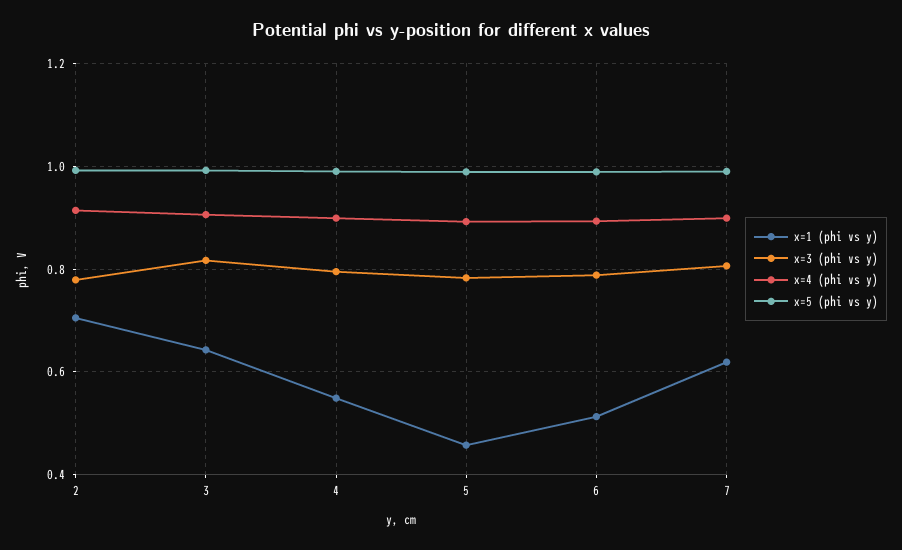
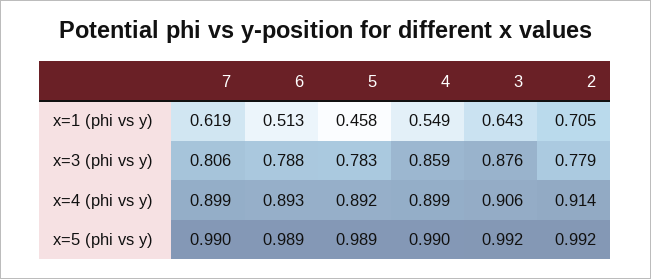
x=3 (phi vs y), 3: 0.82 -> 0.876
x=3 (phi vs y), 4: 0.8 -> 0.859

